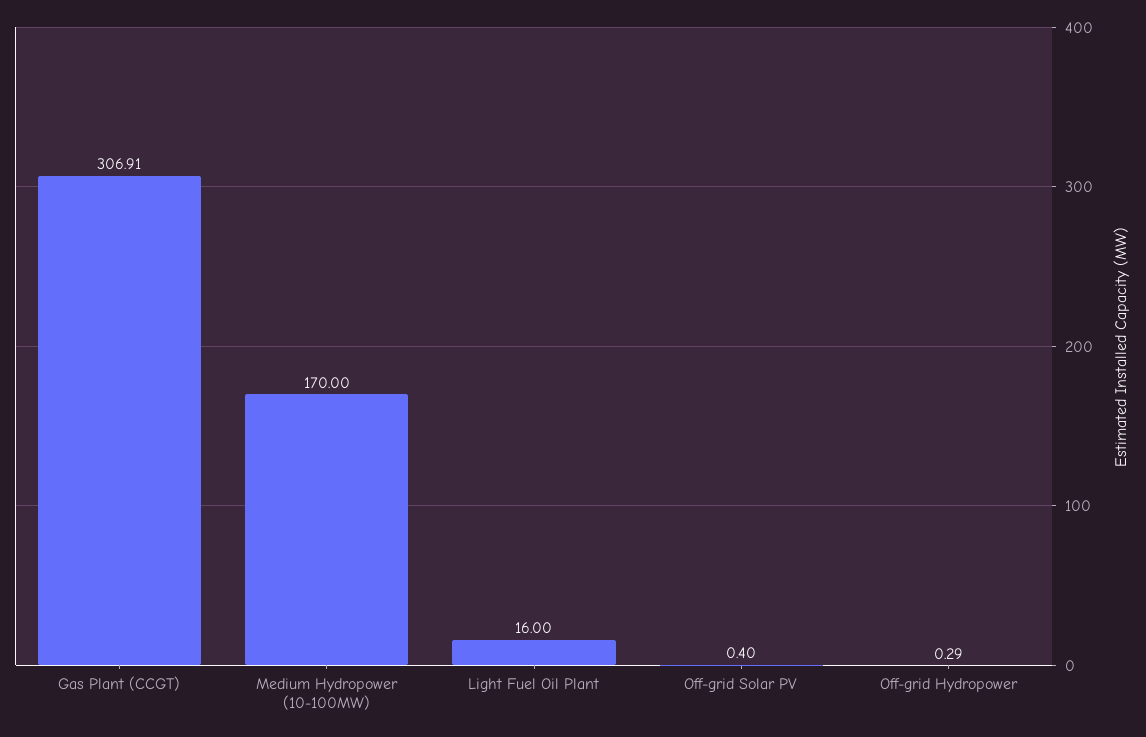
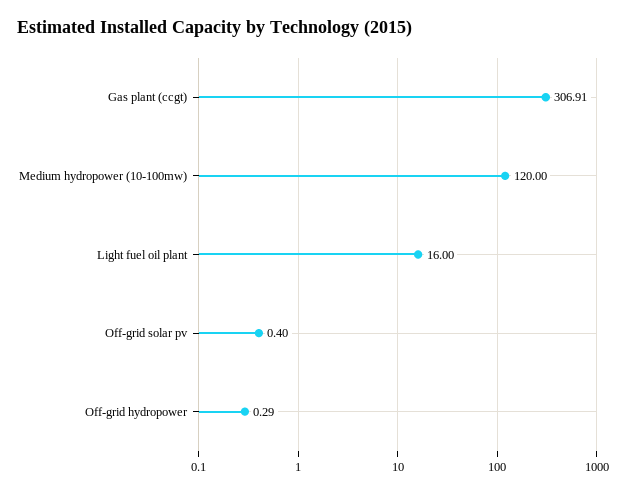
Medium Hydropower (10-100MW): 170 -> 120

